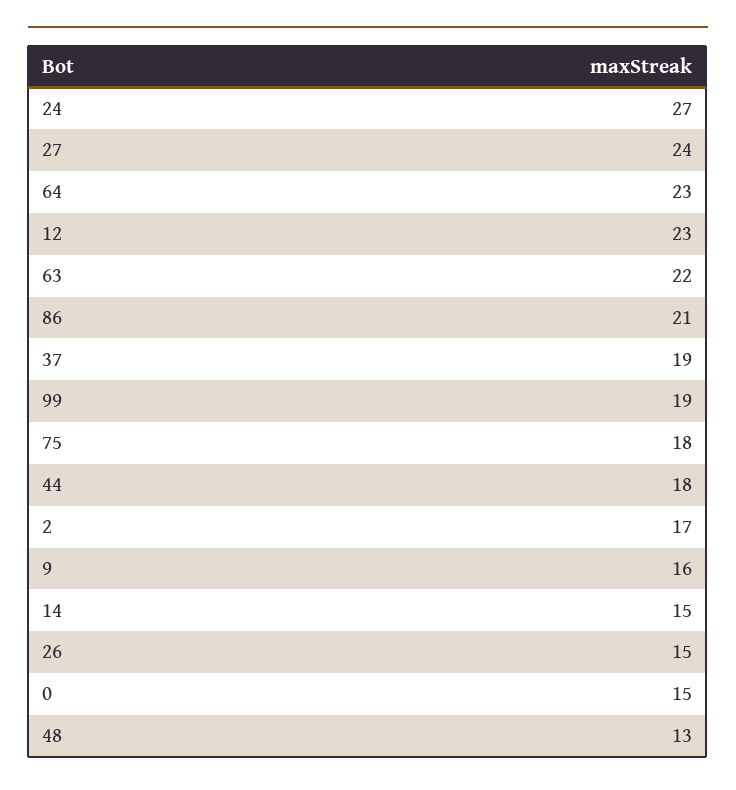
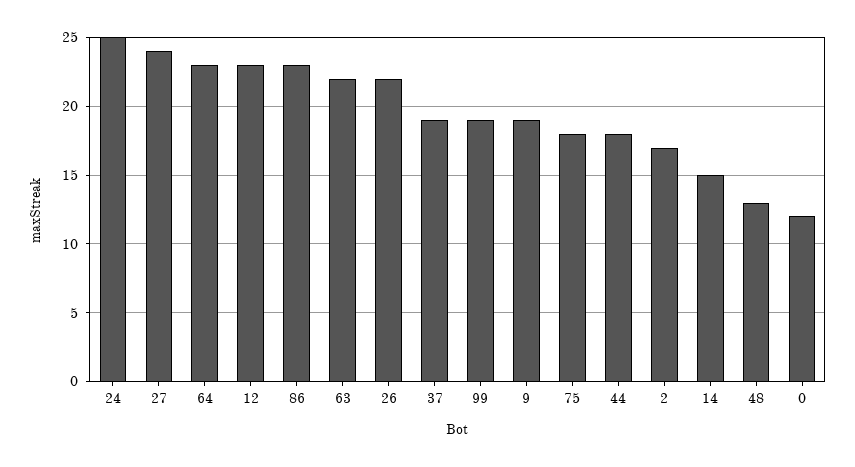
24: 27 -> 25
86: 21 -> 23
9: 16 -> 19
26: 15 -> 22
0: 15 -> 12

